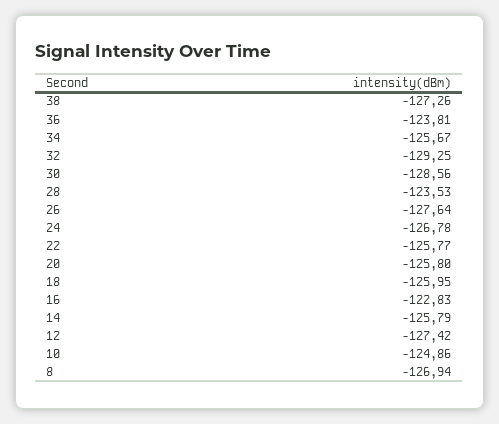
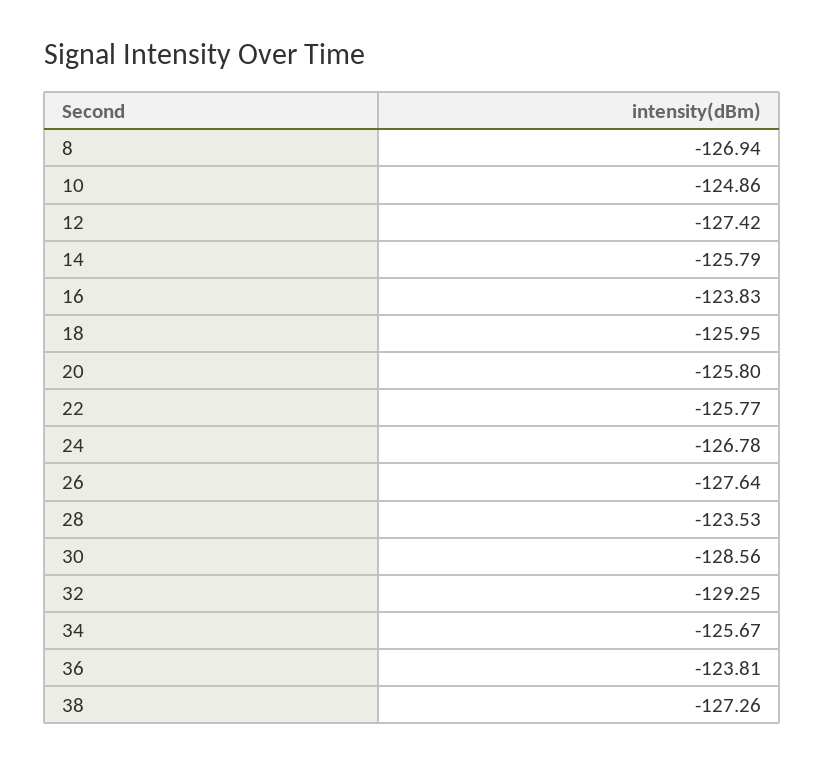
16: -122.83 -> -123.83

